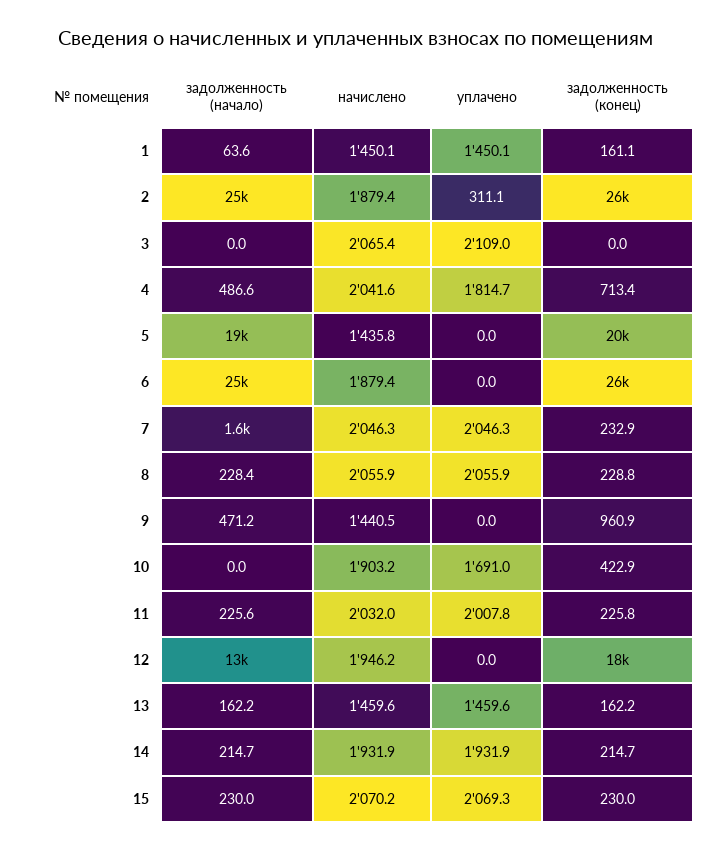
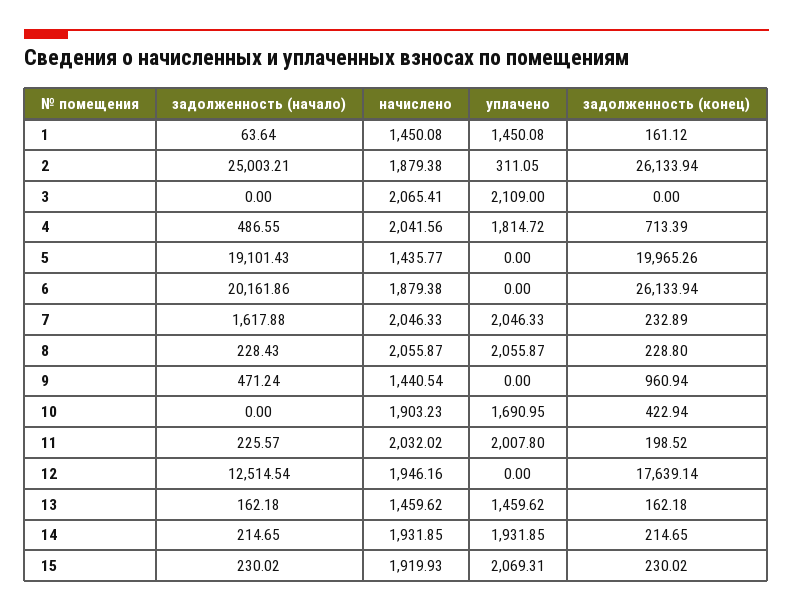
задолженность (начало), 6: 25000 -> 20161.86
задолженность (конец), 11: 225.8 -> 198.52
начислено, 15: 2070.2 -> 1919.93

